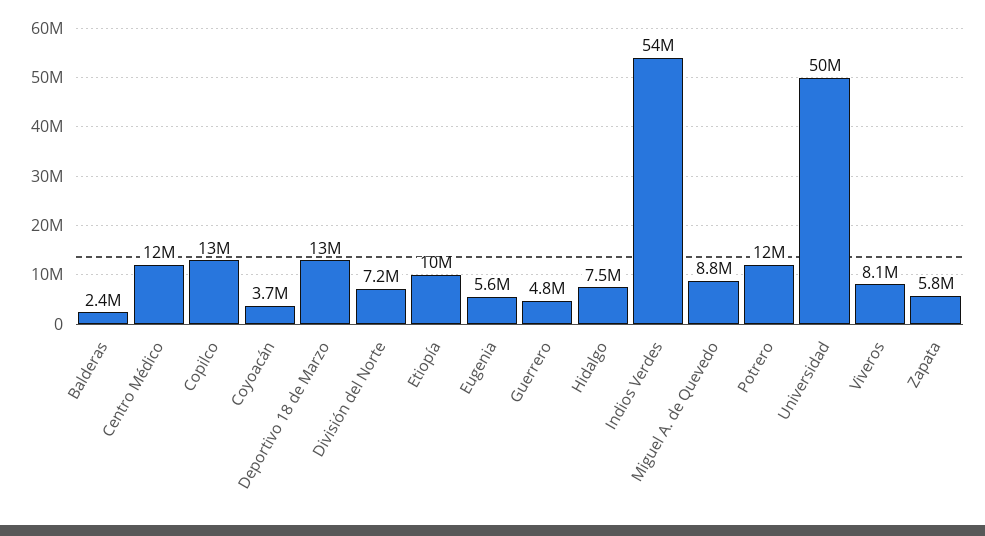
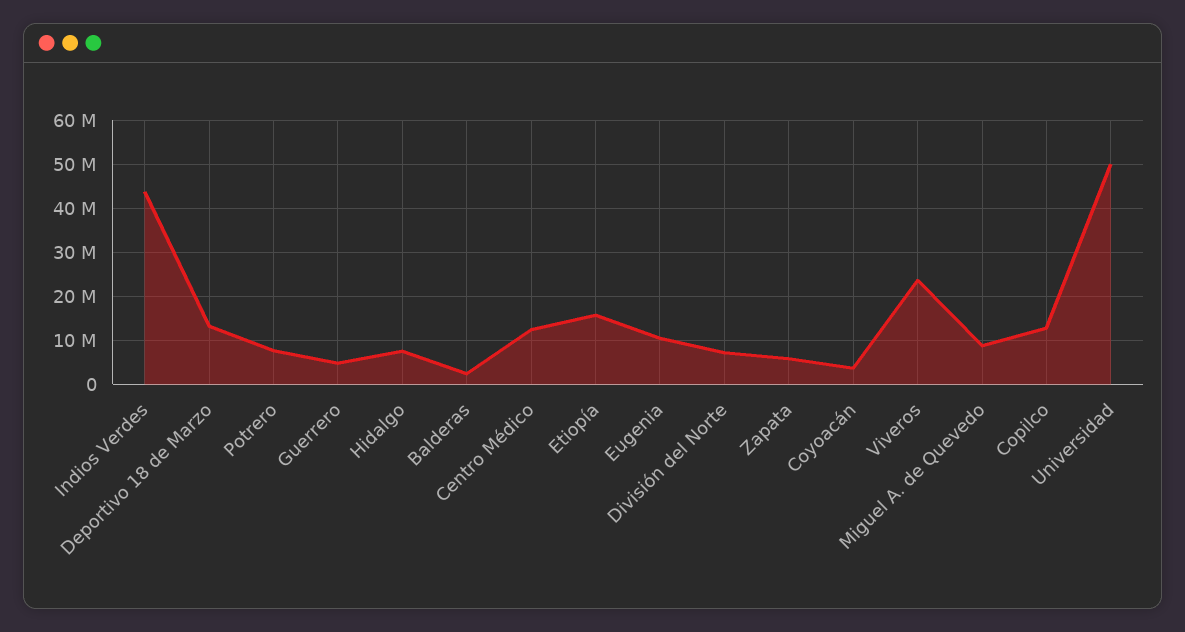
Etiopía: 10000000 -> 16000000
Eugenia: 5600000 -> 10000000
Indios Verdes: 54000000 -> 44000000
Potrero: 12000000 -> 8000000
Viveros: 8100000 -> 24000000

